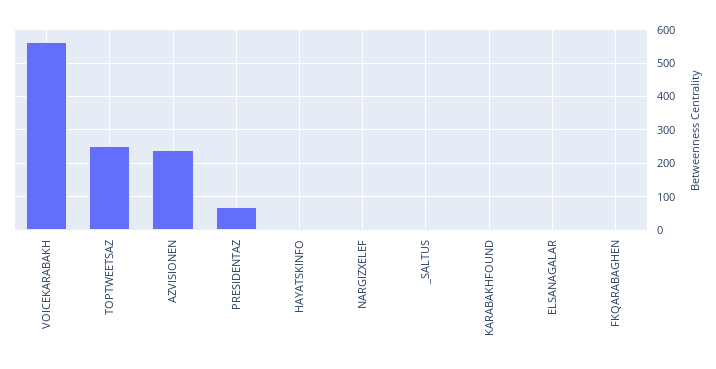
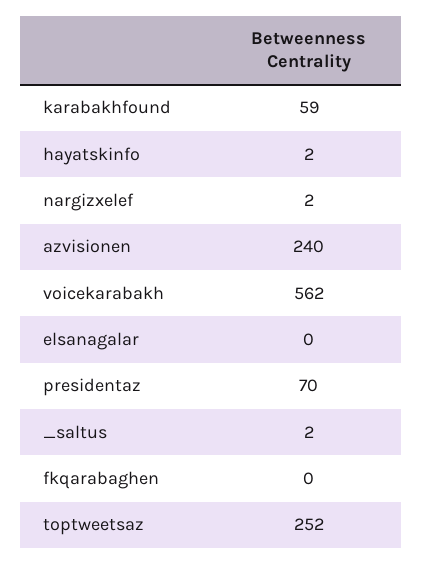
KARABAKHFOUND: 0 -> 59

